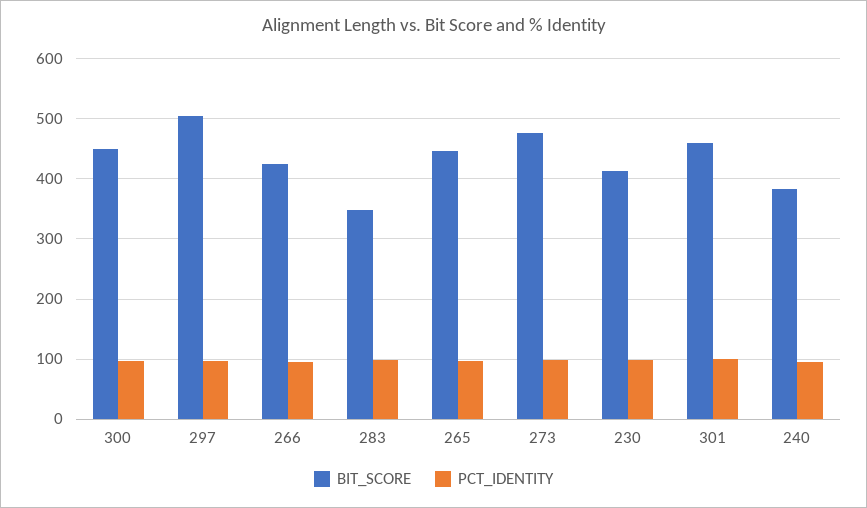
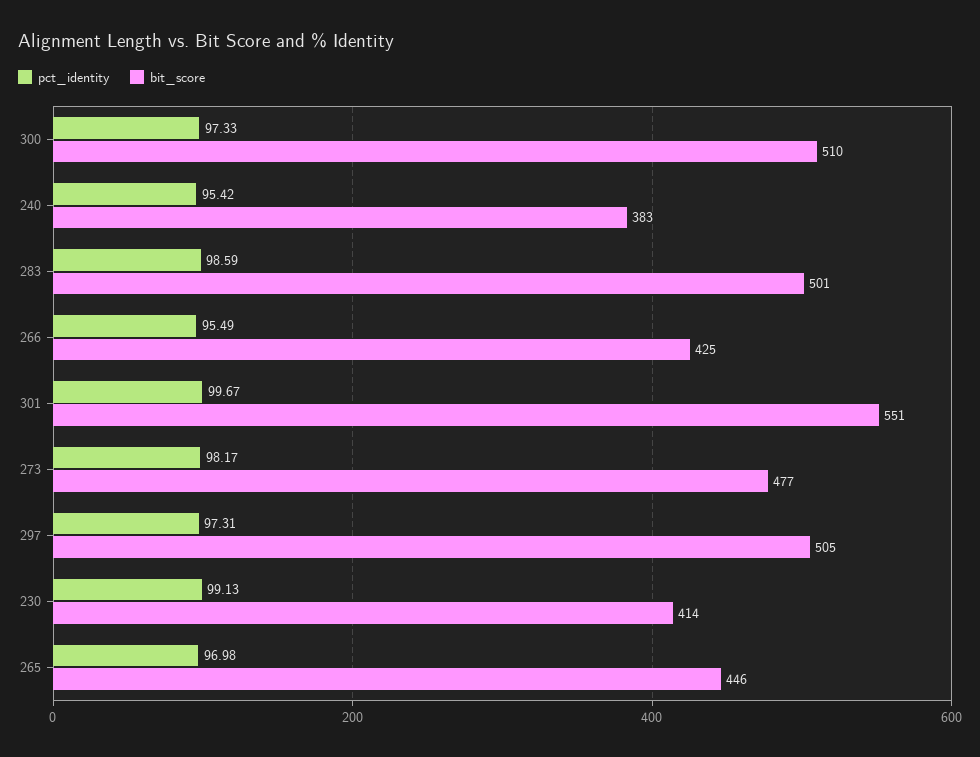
BIT_SCORE, 300: 450 -> 510
BIT_SCORE, 283: 350 -> 501
BIT_SCORE, 301: 460 -> 551

